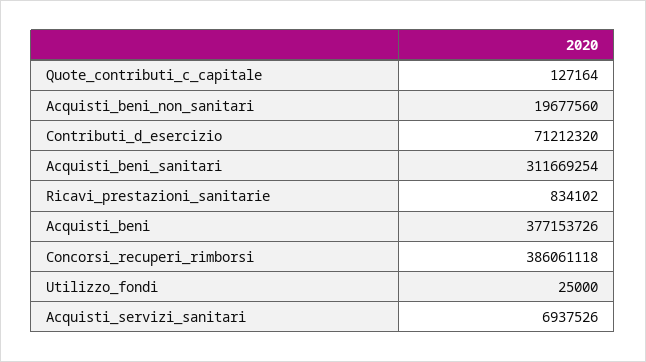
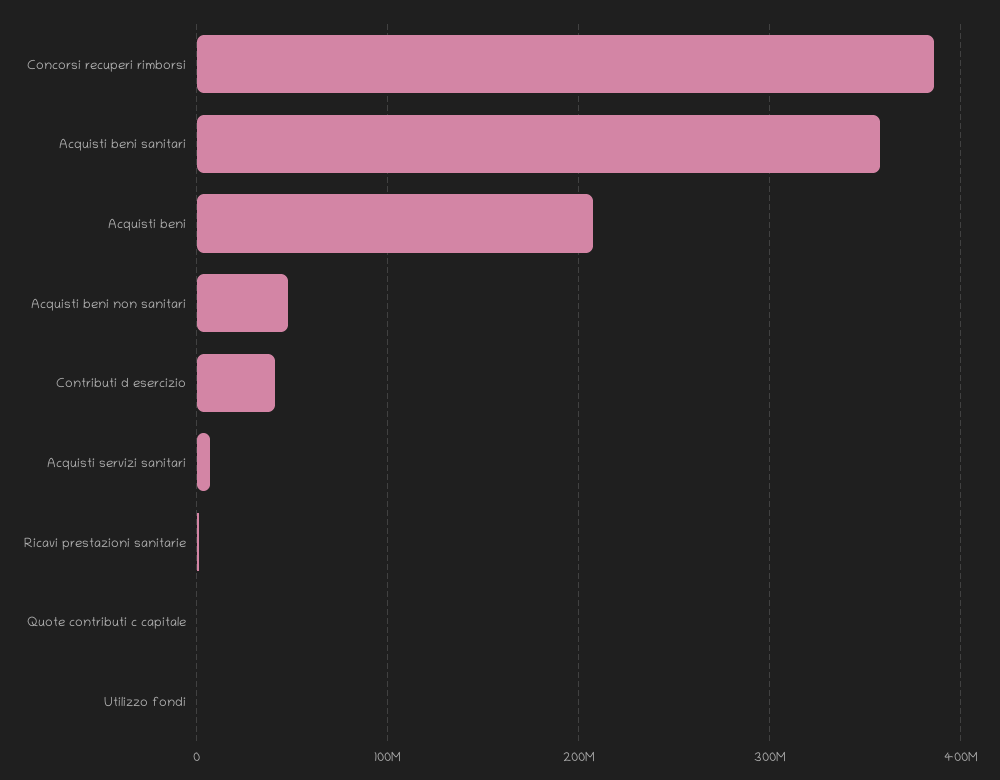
Acquisti_beni_non_sanitari: 19677560 -> 50000000
Contributi_d_esercizio: 71212320 -> 40000000
Acquisti_beni_sanitari: 311669254 -> 360000000
Acquisti_beni: 377153726 -> 210000000

